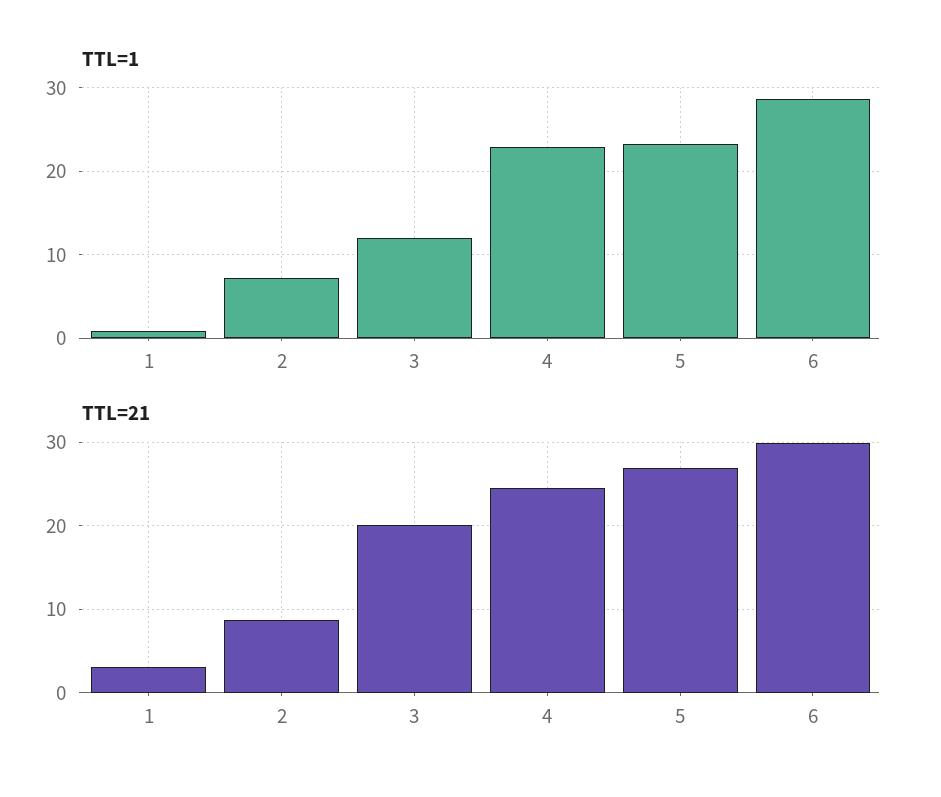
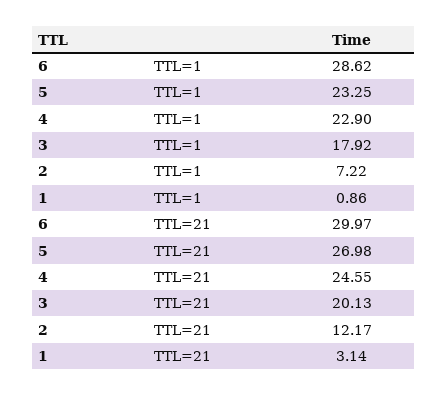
TTL=1, 3: 12 -> 17.92
TTL=21, 2: 9 -> 12.17

